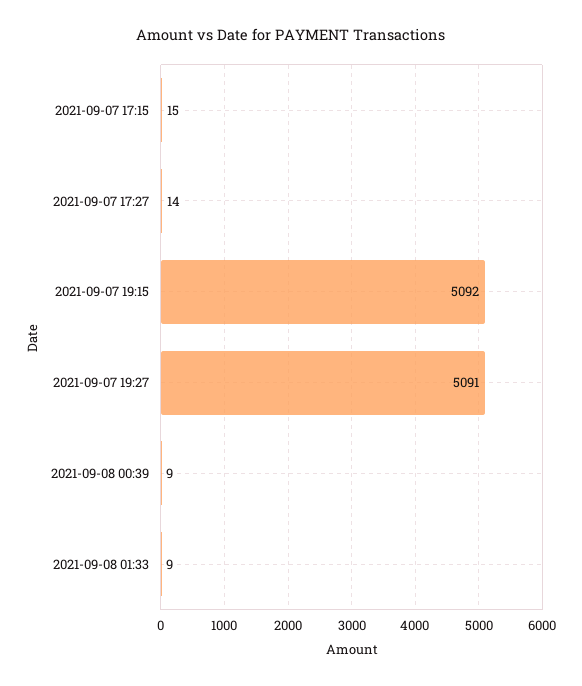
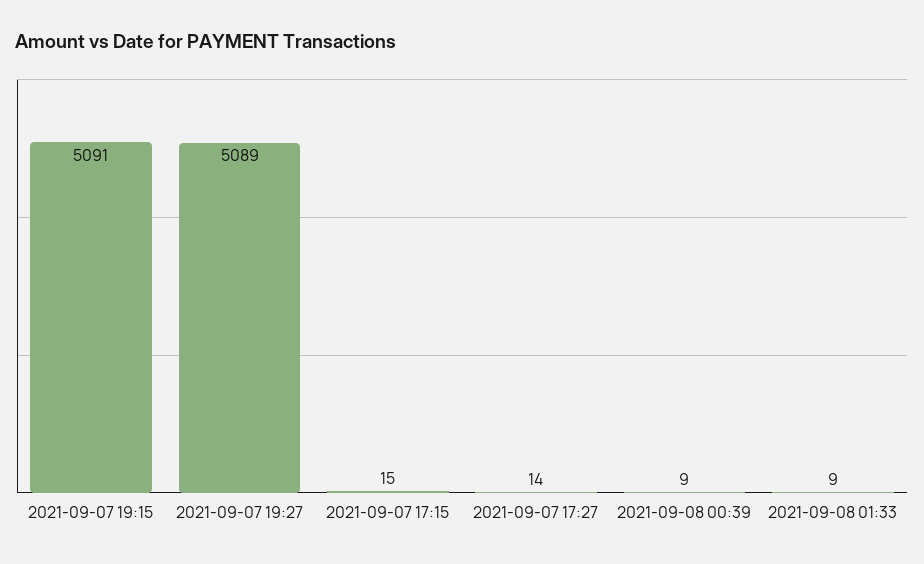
2021-09-07 19:15: 5092 -> 5091
2021-09-07 19:27: 5091 -> 5089

